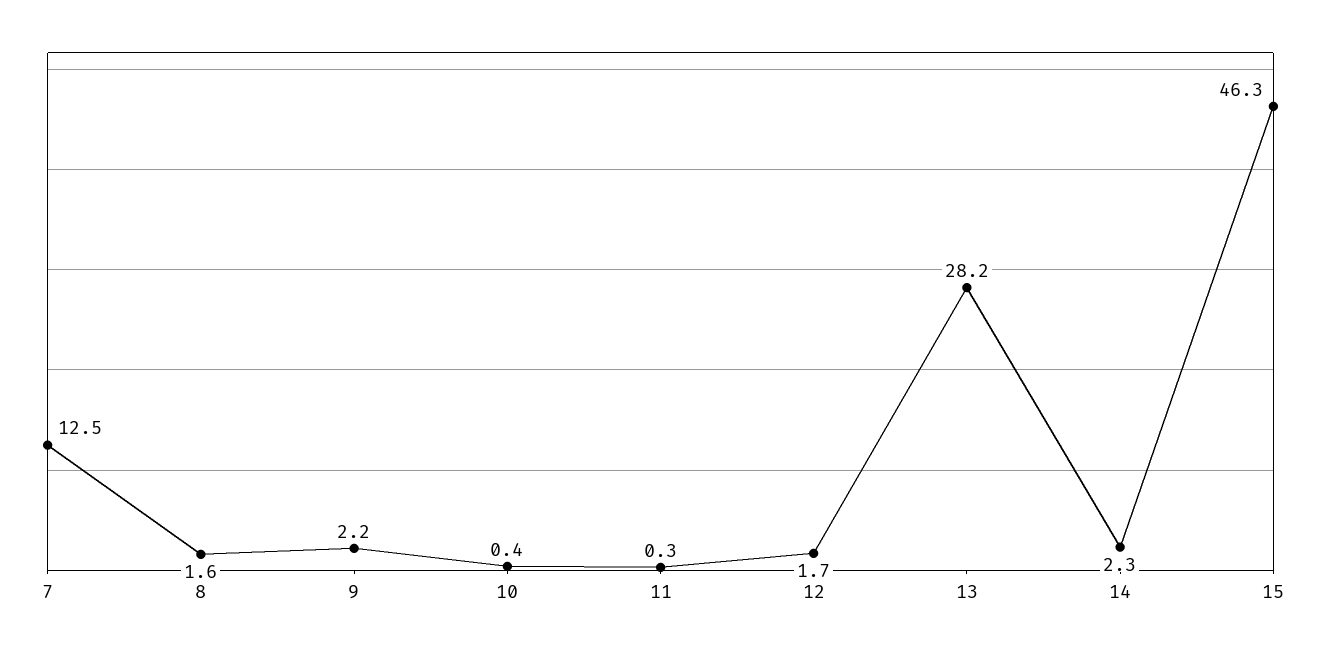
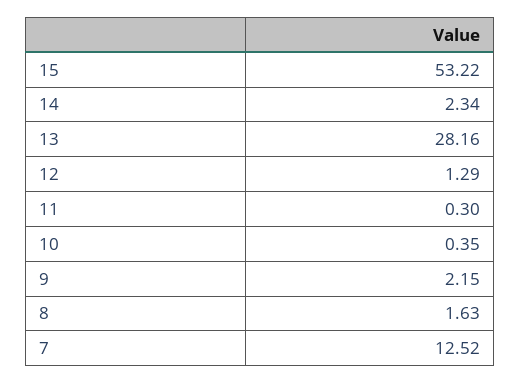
12: 1.7 -> 1.29
15: 46.3 -> 53.22

